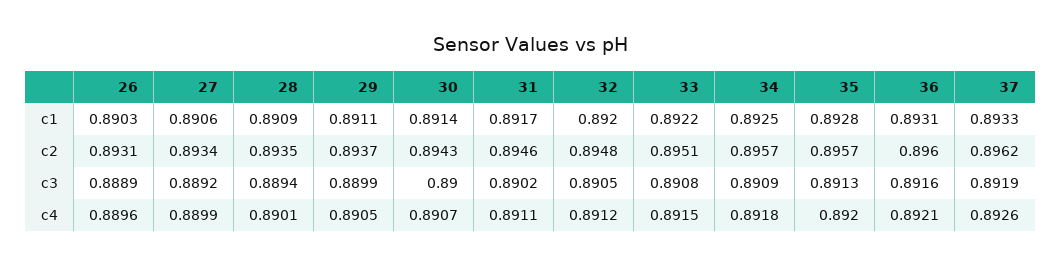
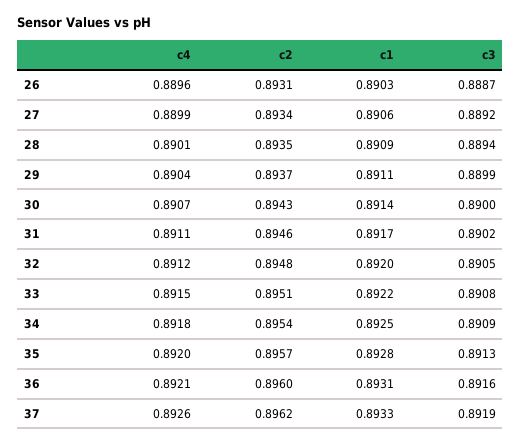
34, c2: 0.8957 -> 0.8954
26, c3: 0.8889 -> 0.8887
29, c4: 0.8905 -> 0.8904

